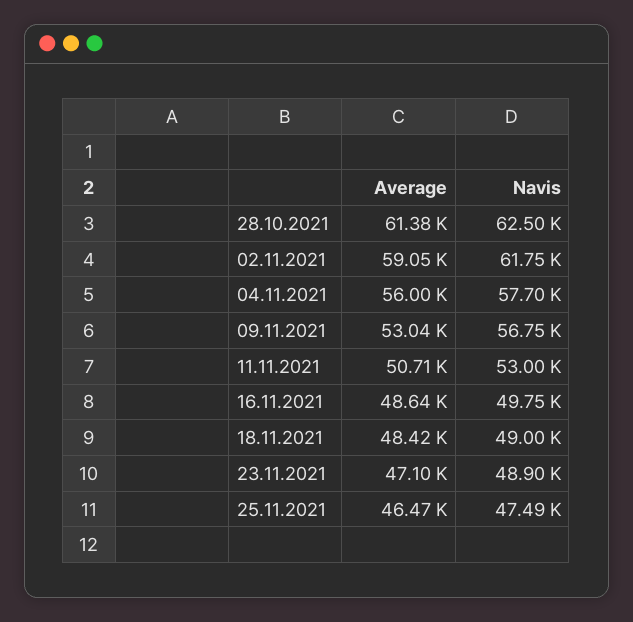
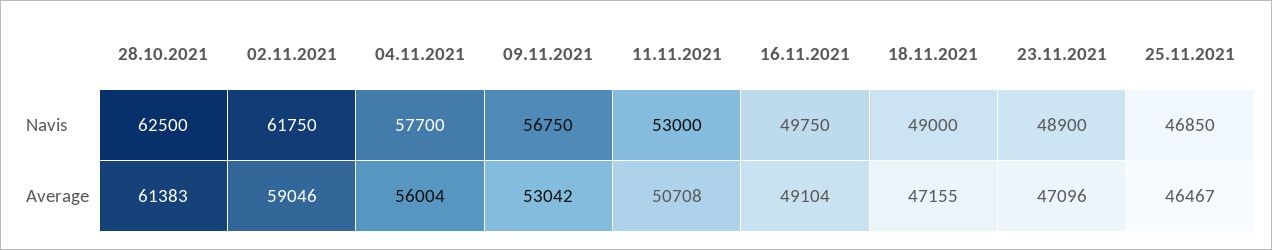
Average, 16.11.2021: 48640 -> 49104
Average, 18.11.2021: 48420 -> 47155
Navis, 25.11.2021: 47490 -> 46850

